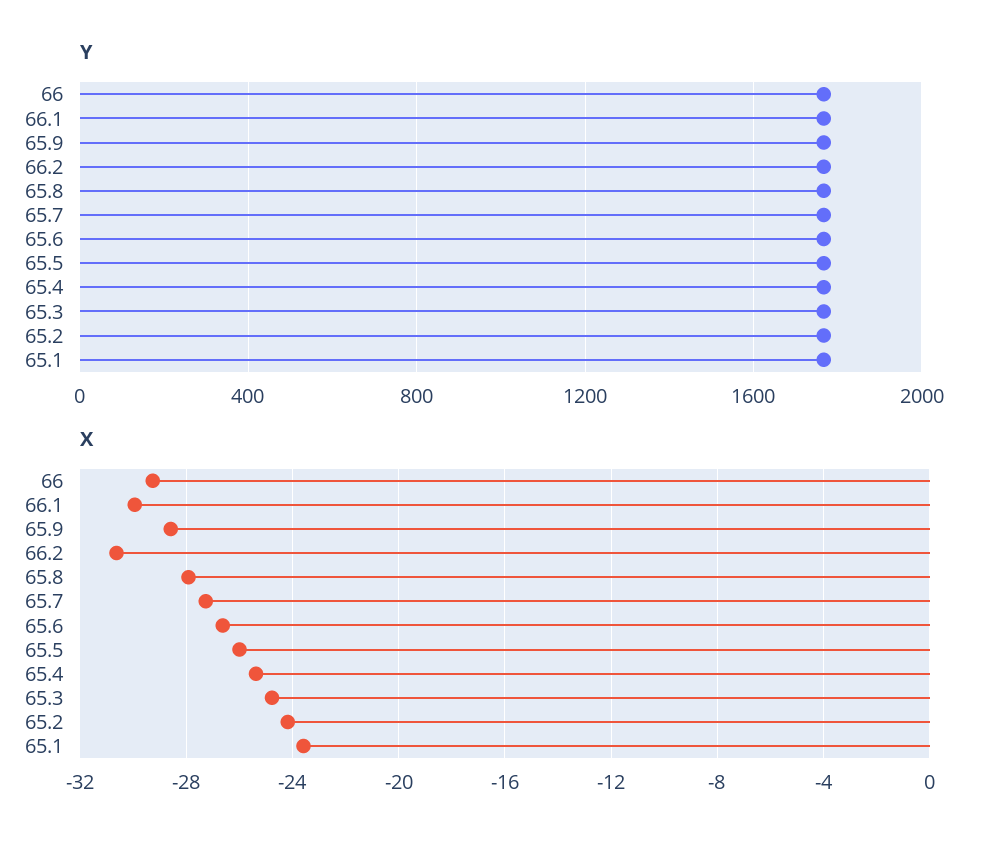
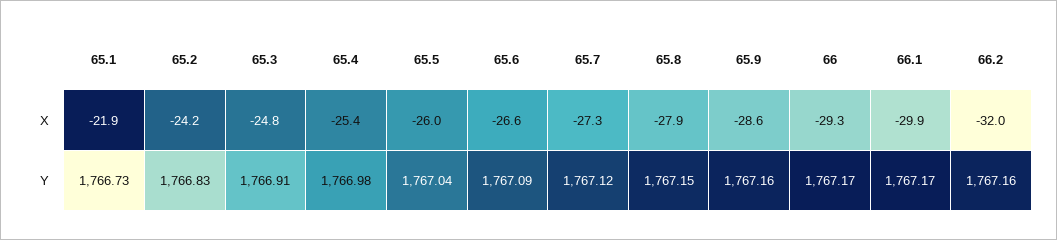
X, 66.2: -30.5 -> -32
X, 65.1: -23.5 -> -21.9

